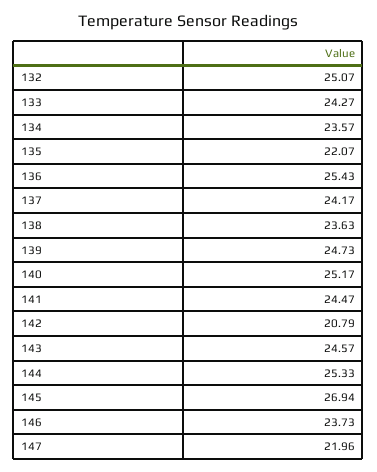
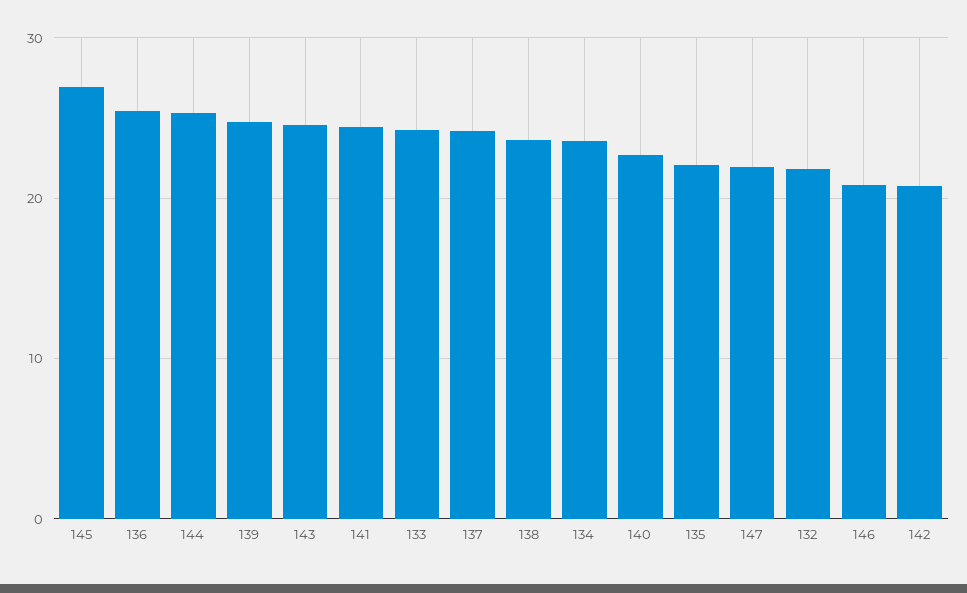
132: 25.07 -> 22
140: 25.17 -> 23
146: 23.73 -> 21

